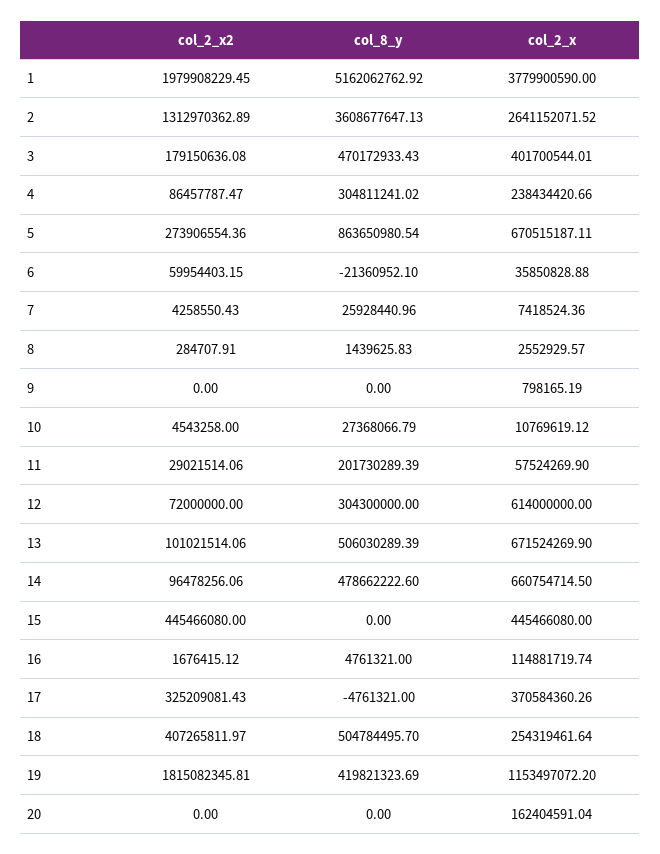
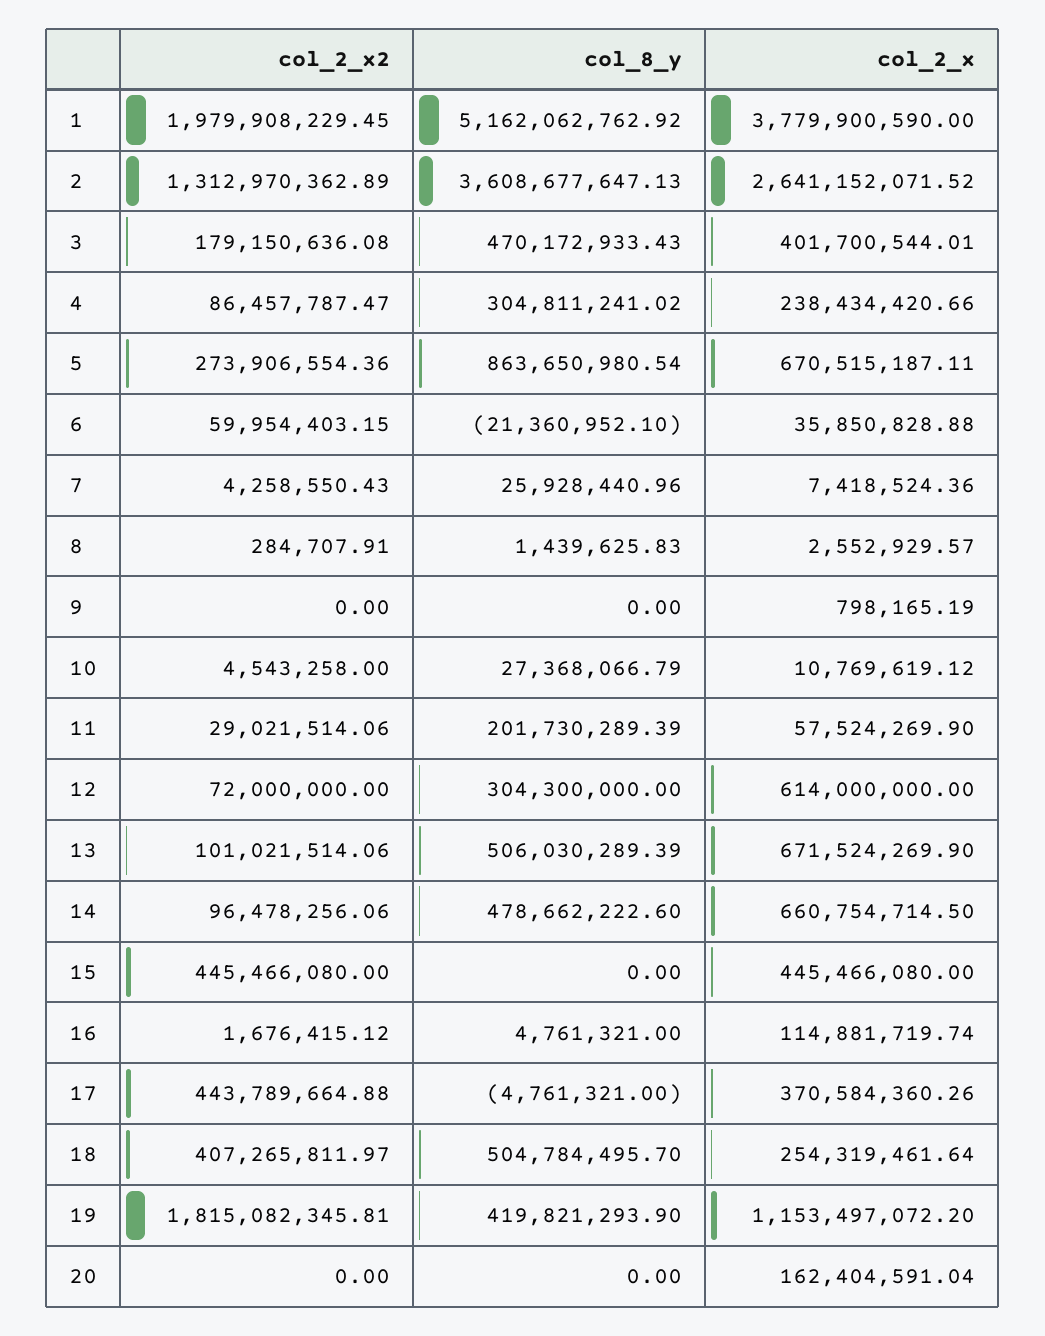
col_2_x2, 17: 325209081.43 -> 443789664.88
col_8_y, 19: 419821323.69 -> 419821293.9

